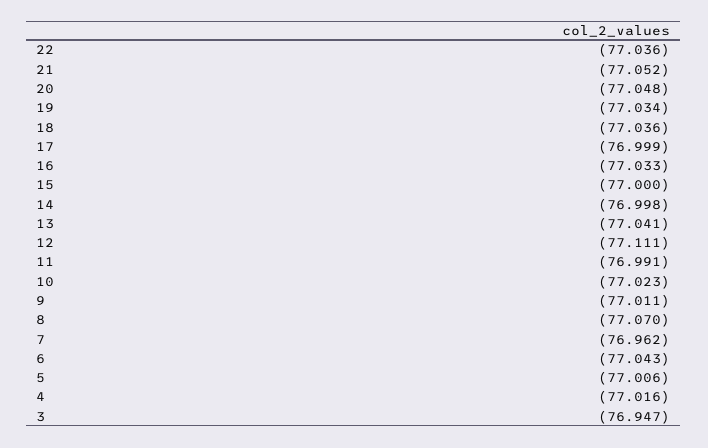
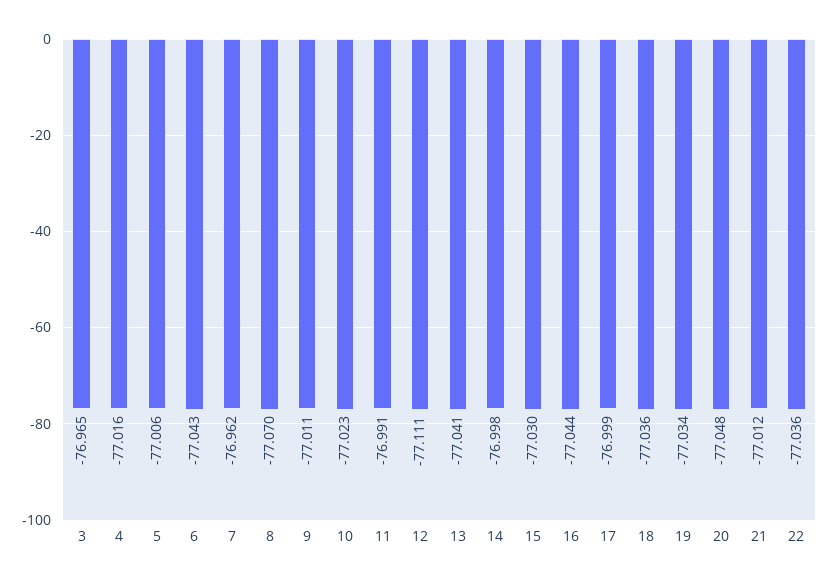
21: -77.052 -> -77.012
16: -77.033 -> -77.044
15: -77 -> -77.03
3: -76.947 -> -76.965

